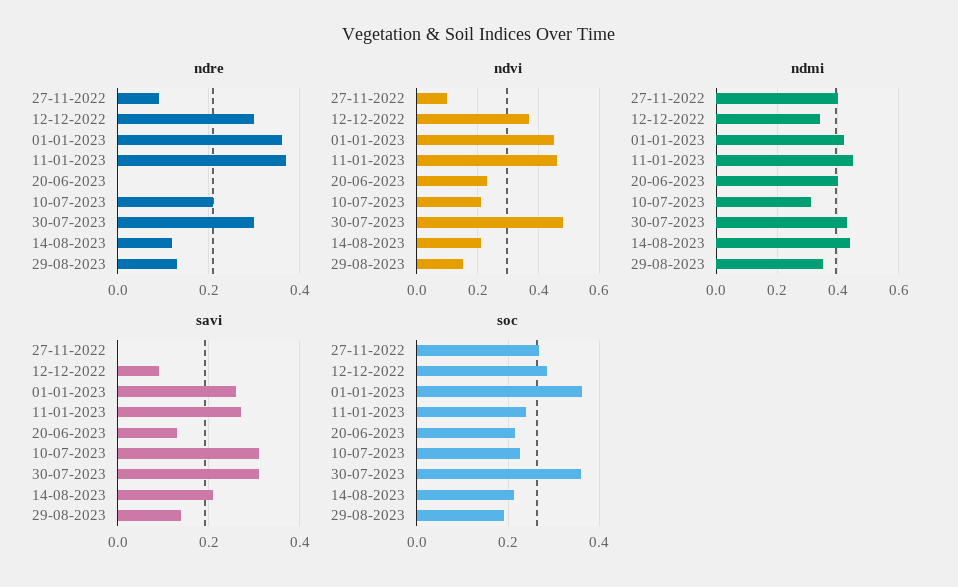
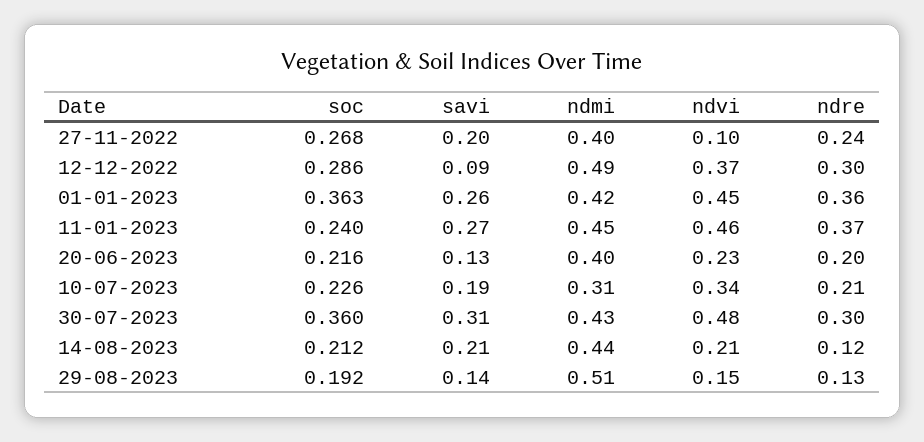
ndre, 27-11-2022: 0.1 -> 0.24
ndre, 20-06-2023: 0 -> 0.2
ndvi, 10-07-2023: 0.2 -> 0.34
ndmi, 12-12-2022: 0.35 -> 0.49
ndmi, 29-08-2023: 0.35 -> 0.51
savi, 27-11-2022: 0 -> 0.2
savi, 10-07-2023: 0.3 -> 0.19

